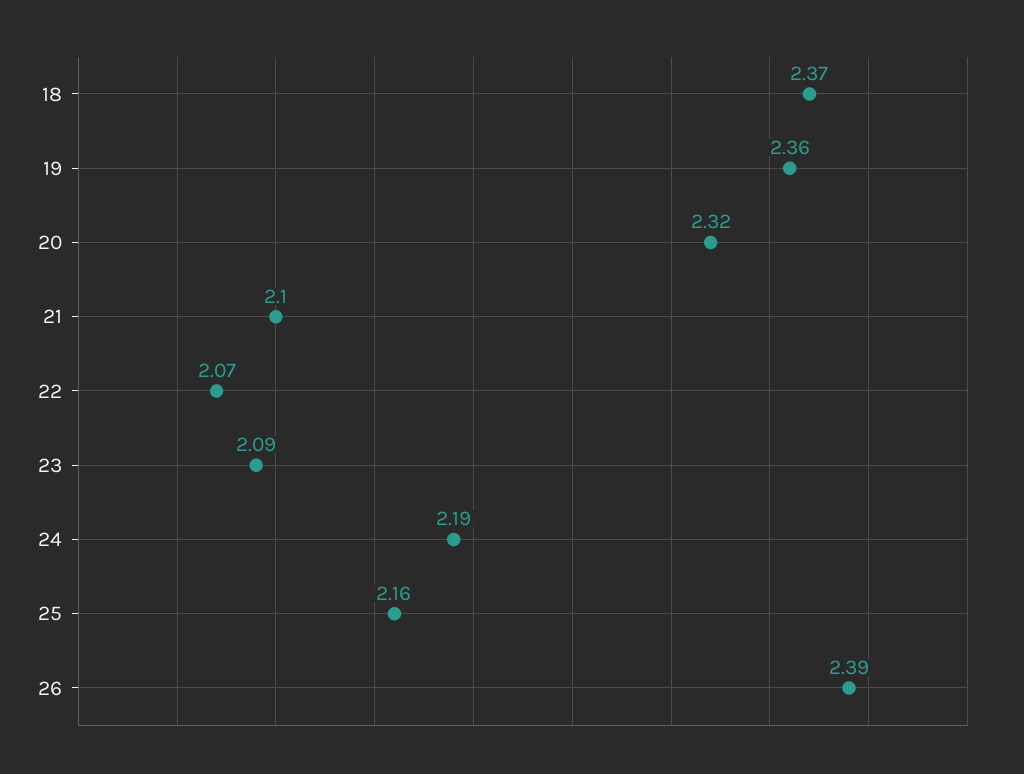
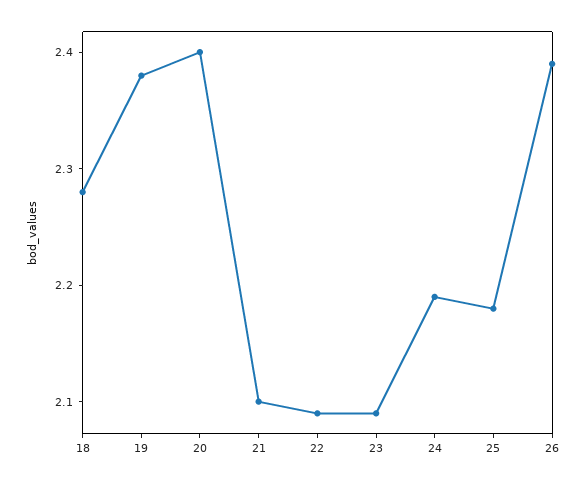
18: 2.37 -> 2.28
19: 2.36 -> 2.38
20: 2.32 -> 2.4
22: 2.07 -> 2.09
25: 2.16 -> 2.18

